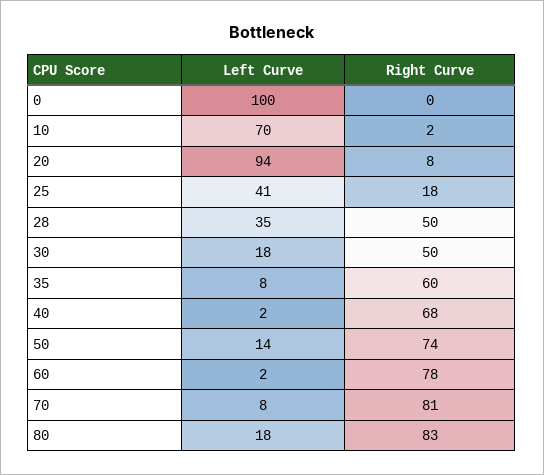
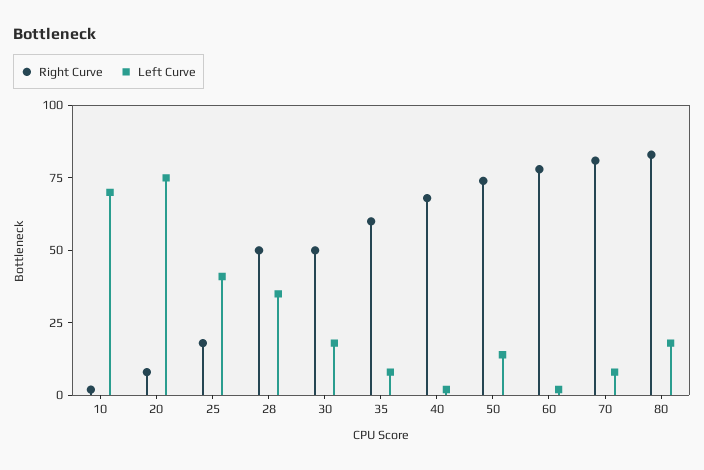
Left Curve, 0: 100 -> none
Right Curve, 0: 0 -> none
Left Curve, 20: 94 -> 75

